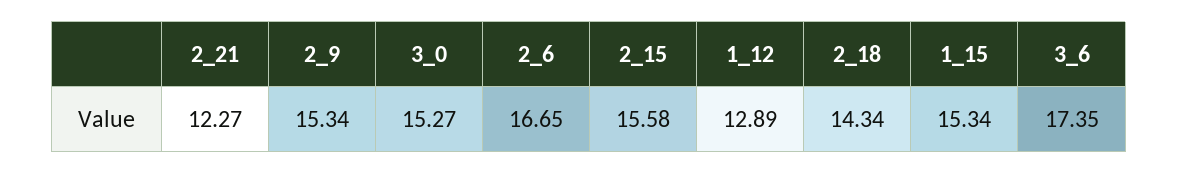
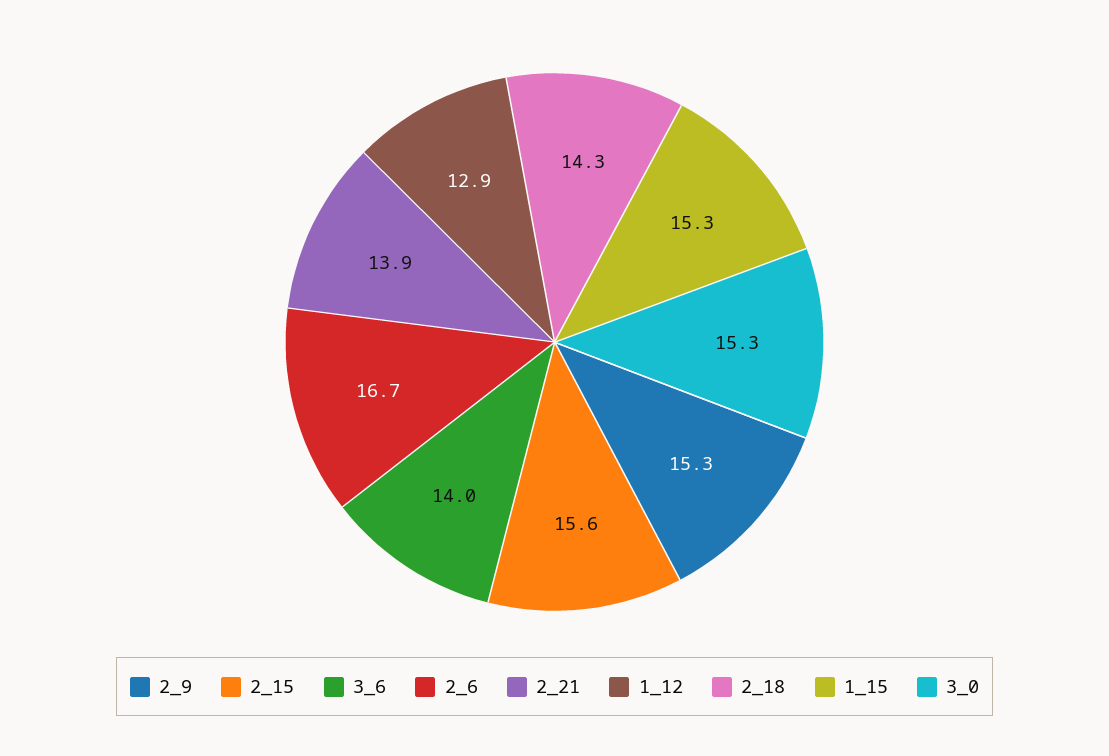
2_21: 12.27 -> 13.9
3_6: 17.35 -> 14

